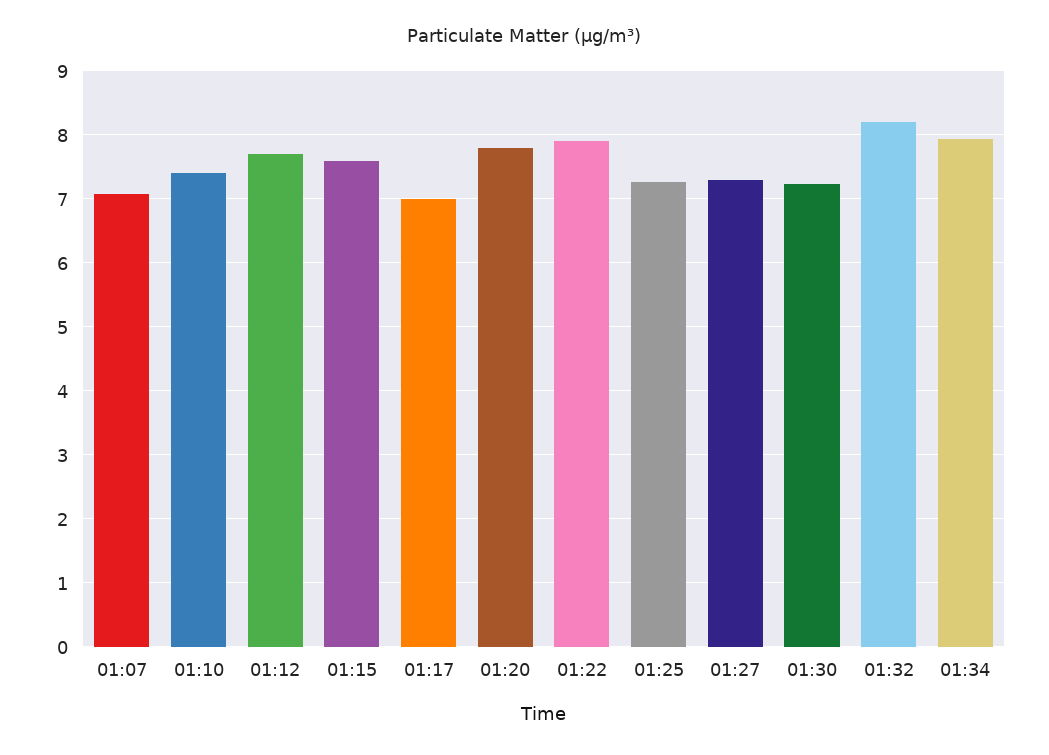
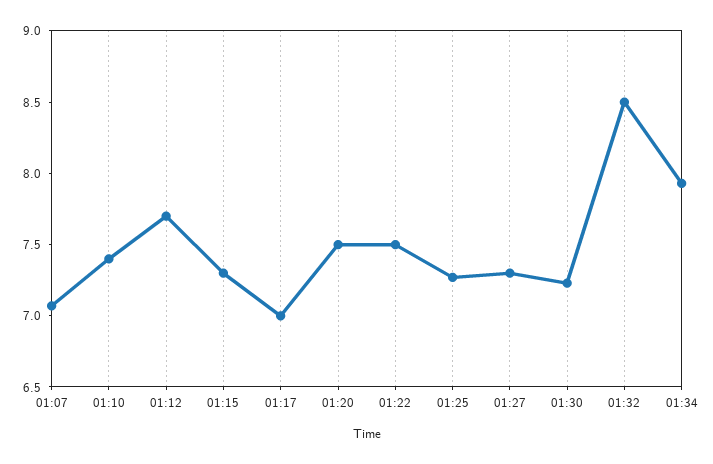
01:15: 7.6 -> 7.3
01:20: 7.8 -> 7.5
01:22: 7.9 -> 7.5
01:32: 8.2 -> 8.5

